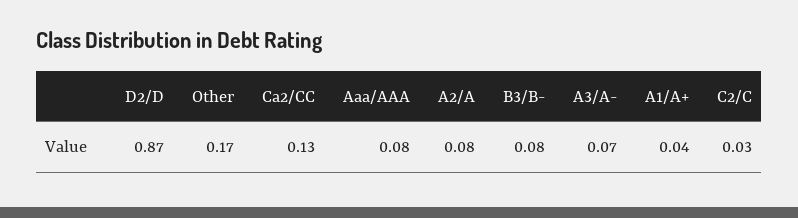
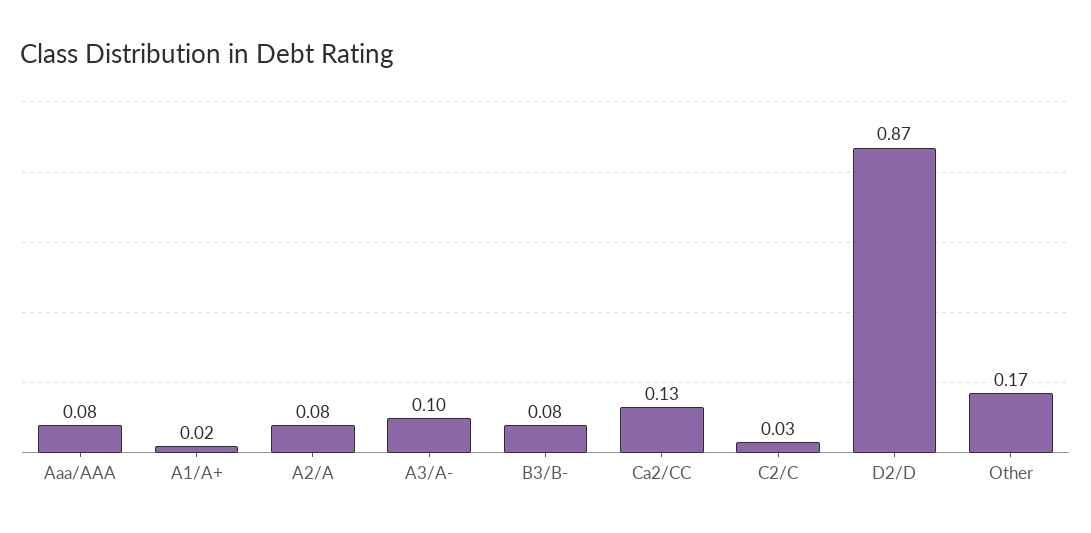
A3/A-: 0.07 -> 0.1
A1/A+: 0.04 -> 0.02

